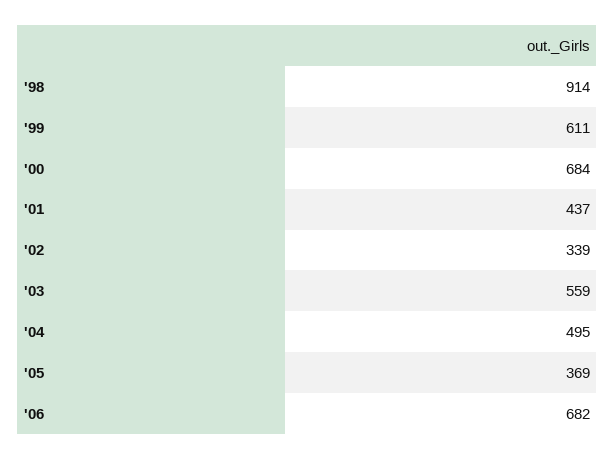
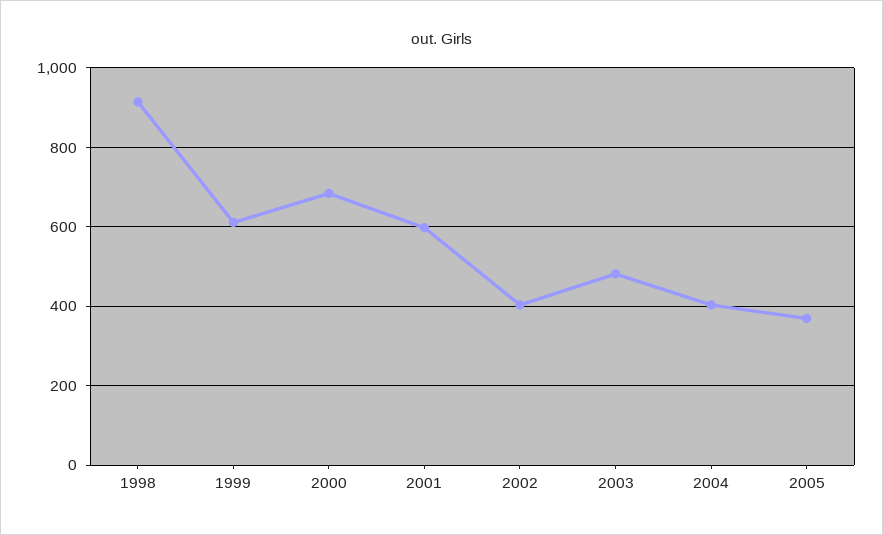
'01: 437 -> 600
'02: 339 -> 400
'03: 559 -> 480
'04: 495 -> 400
'06: 682 -> none

